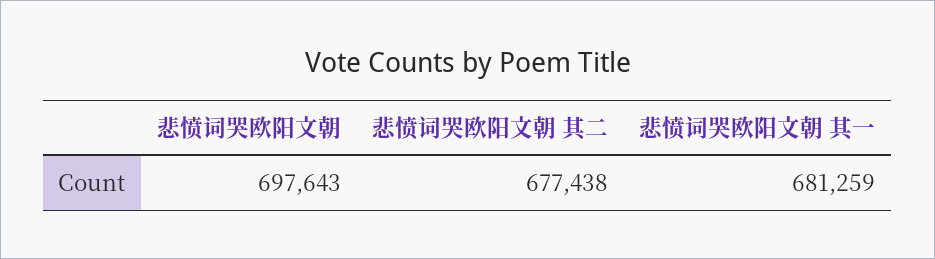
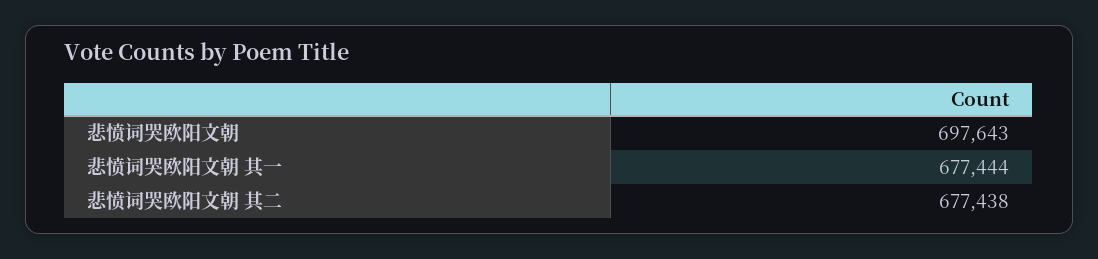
悲愤词哭欧阳文朝 其一: 681259 -> 677444

